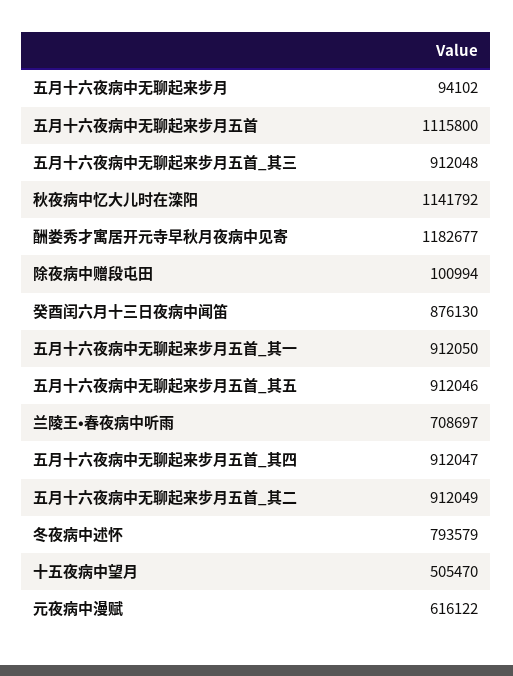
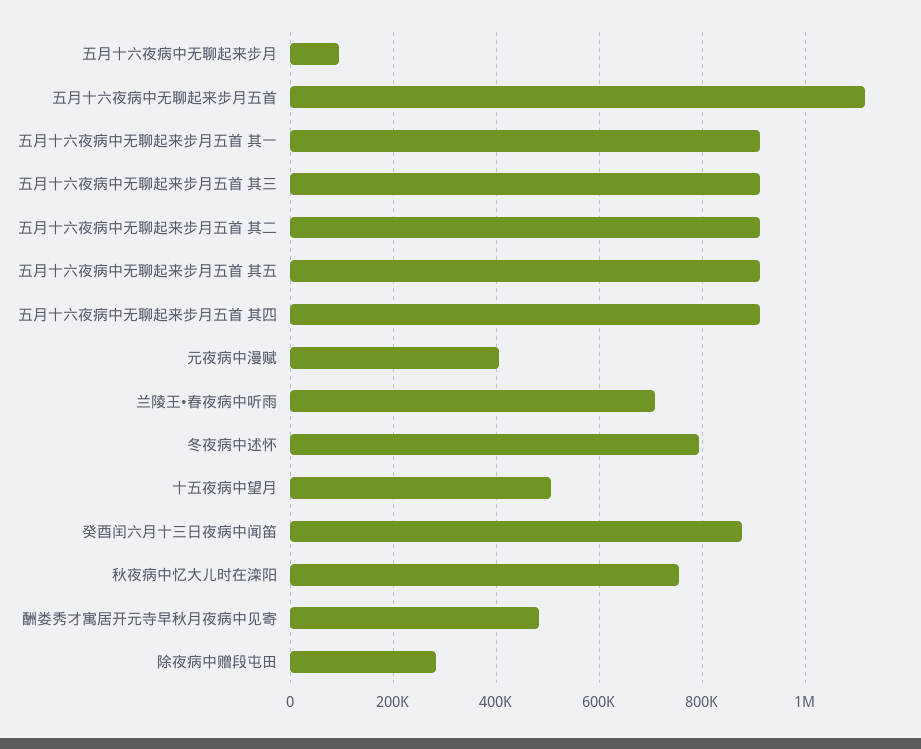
秋夜病中忆大儿时在滦阳: 1141792 -> 760000
酬娄秀才寓居开元寺早秋月夜病中见寄: 1182677 -> 480000
除夜病中赠段屯田: 100994 -> 280000
元夜病中漫赋: 616122 -> 400000

